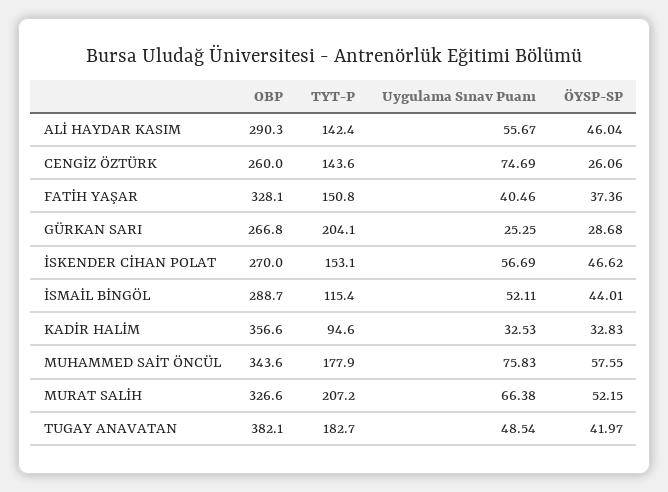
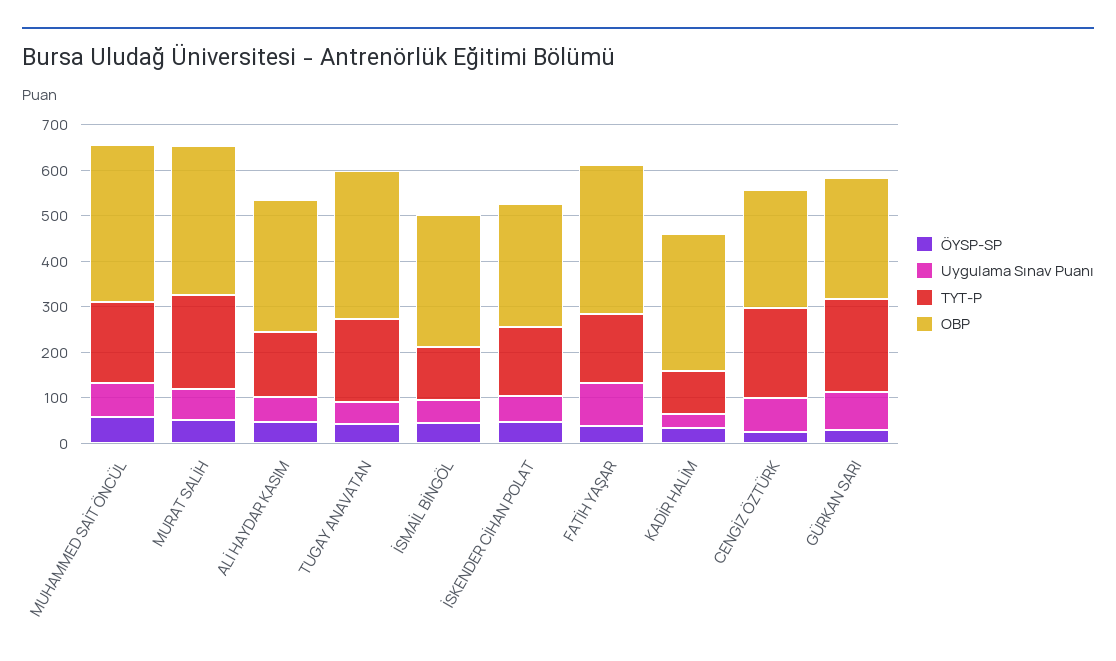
TYT-P, CENGİZ ÖZTÜRK: 143.6 -> 200
Uygulama Sınav Puanı, FATİH YAŞAR: 40.46 -> 100
Uygulama Sınav Puanı, GÜRKAN SARI: 25.25 -> 80
OBP, KADİR HALİM: 356.6 -> 300
OBP, TUGAY ANAVATAN: 382.1 -> 320

